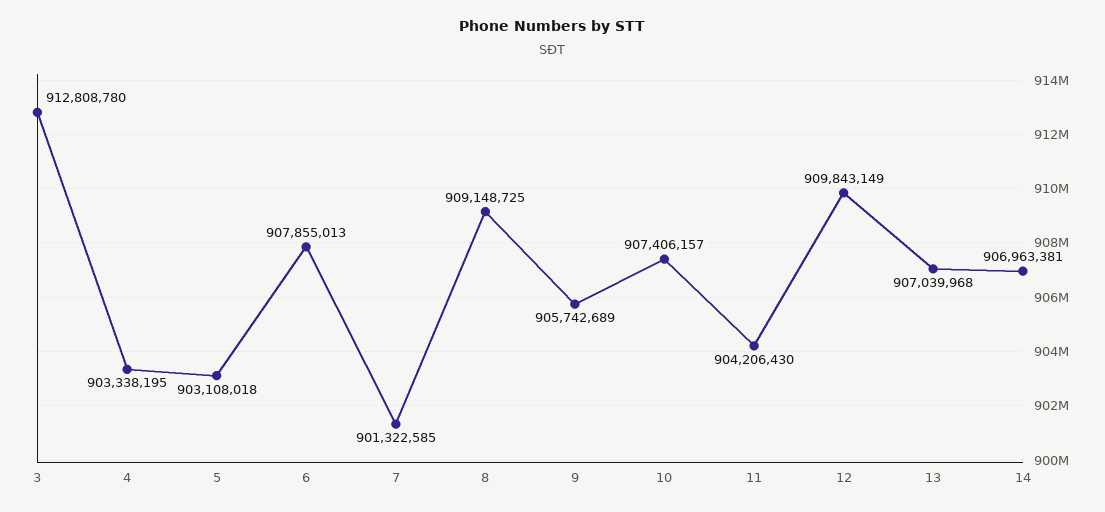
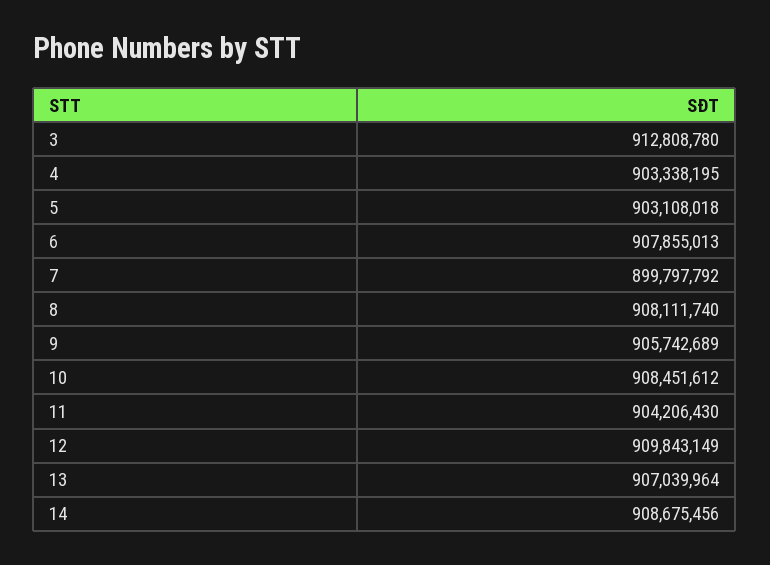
7: 901322585 -> 899797792
8: 909148725 -> 908111740
10: 907406157 -> 908451612
13: 907039968 -> 907039964
14: 906963381 -> 908675456

